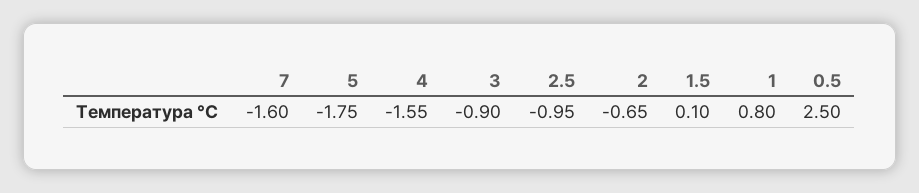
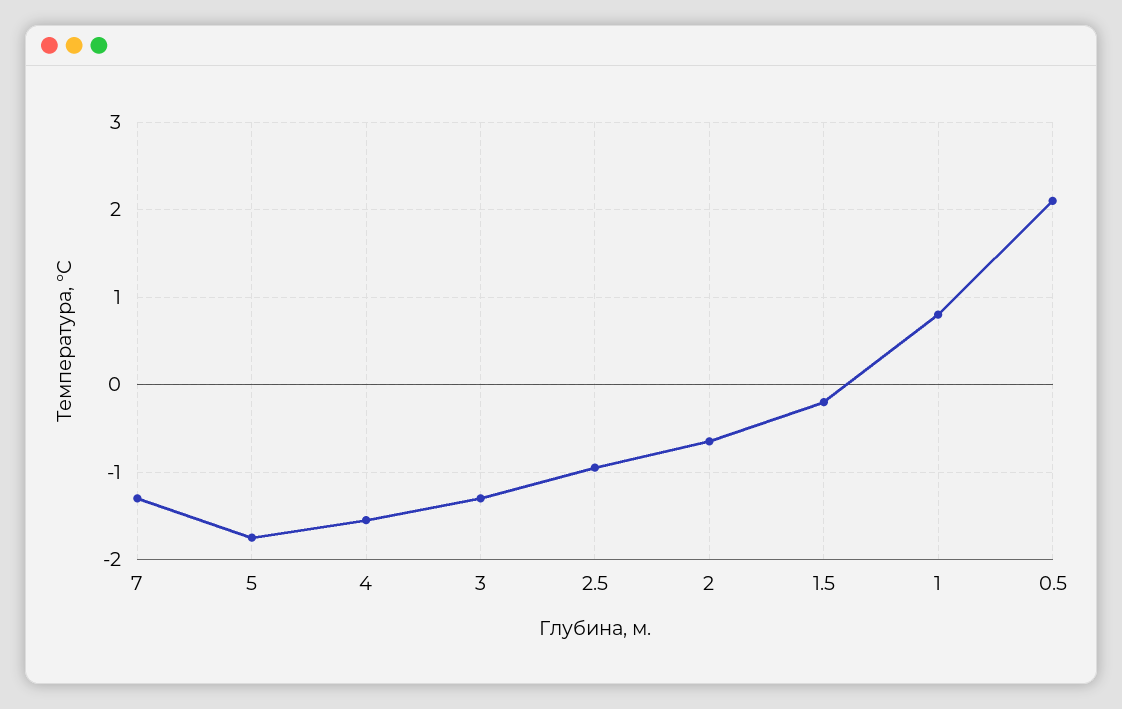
7: -1.6 -> -1.3
3: -0.9 -> -1.3
1.5: 0.1 -> -0.2
0.5: 2.5 -> 2.1

